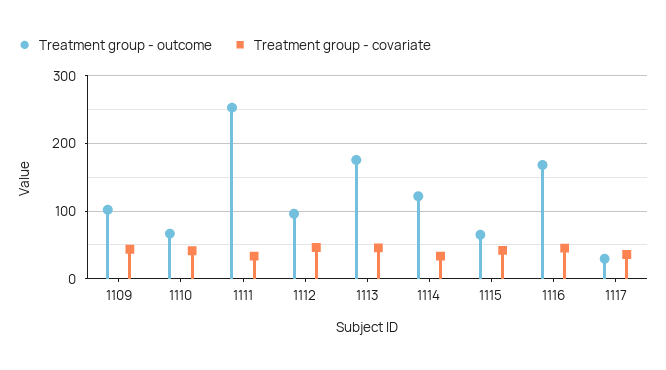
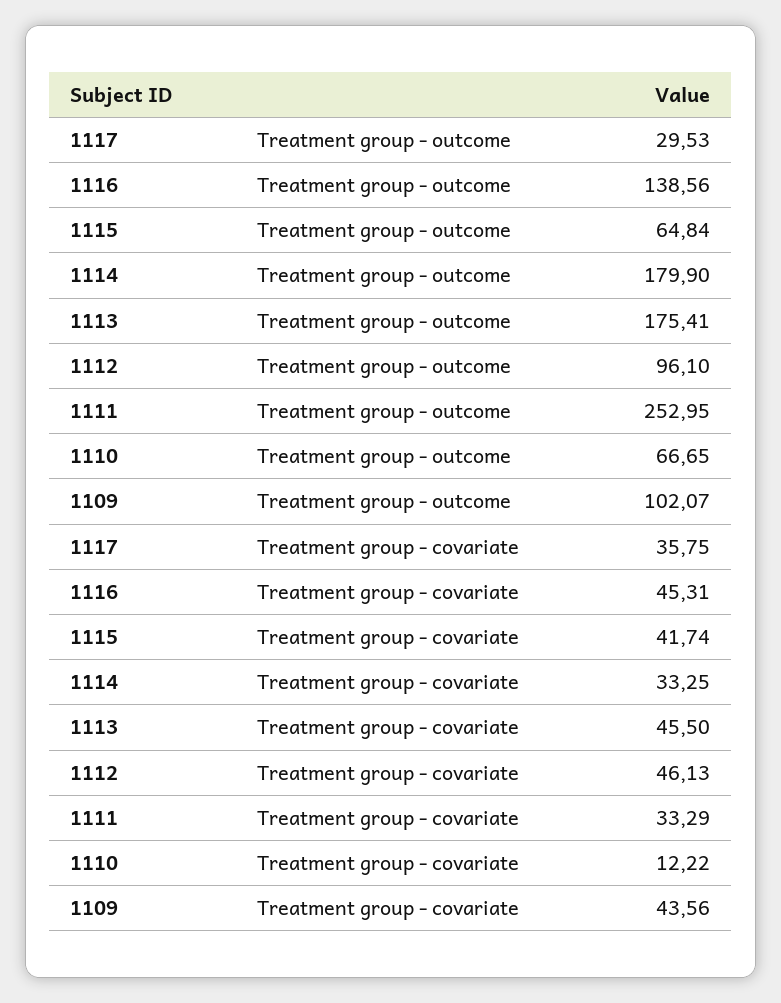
Treatment group - covariate, 1110: 40 -> 12.22
Treatment group - outcome, 1114: 120 -> 179.9
Treatment group - outcome, 1116: 170 -> 138.56

